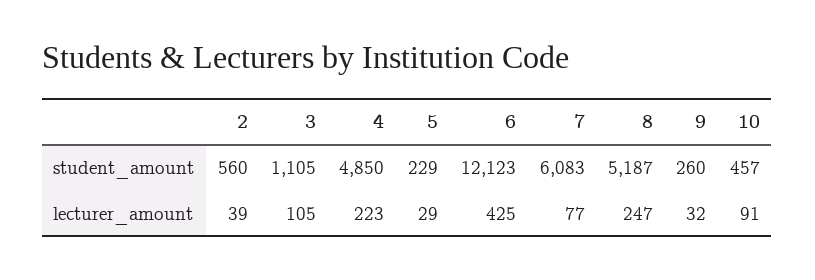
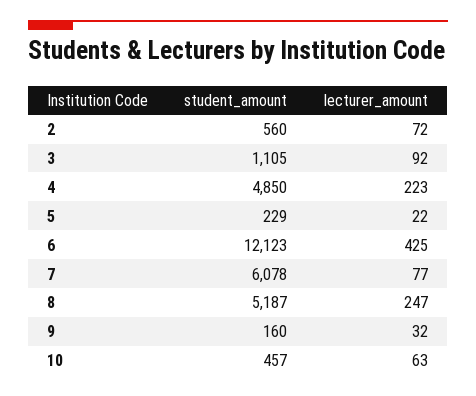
7, student_amount: 6083 -> 6078
9, student_amount: 260 -> 160
2, lecturer_amount: 39 -> 72
3, lecturer_amount: 105 -> 92
5, lecturer_amount: 29 -> 22
10, lecturer_amount: 91 -> 63

